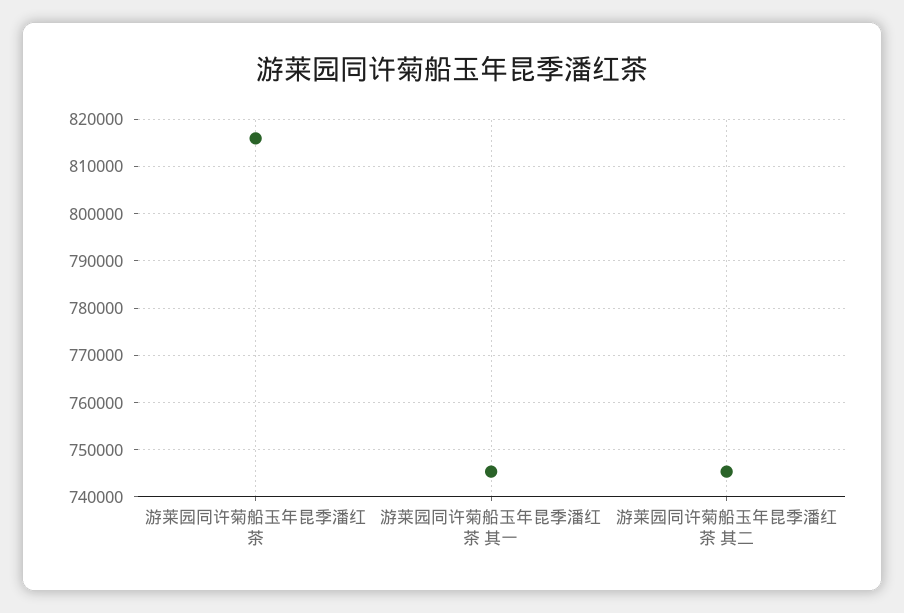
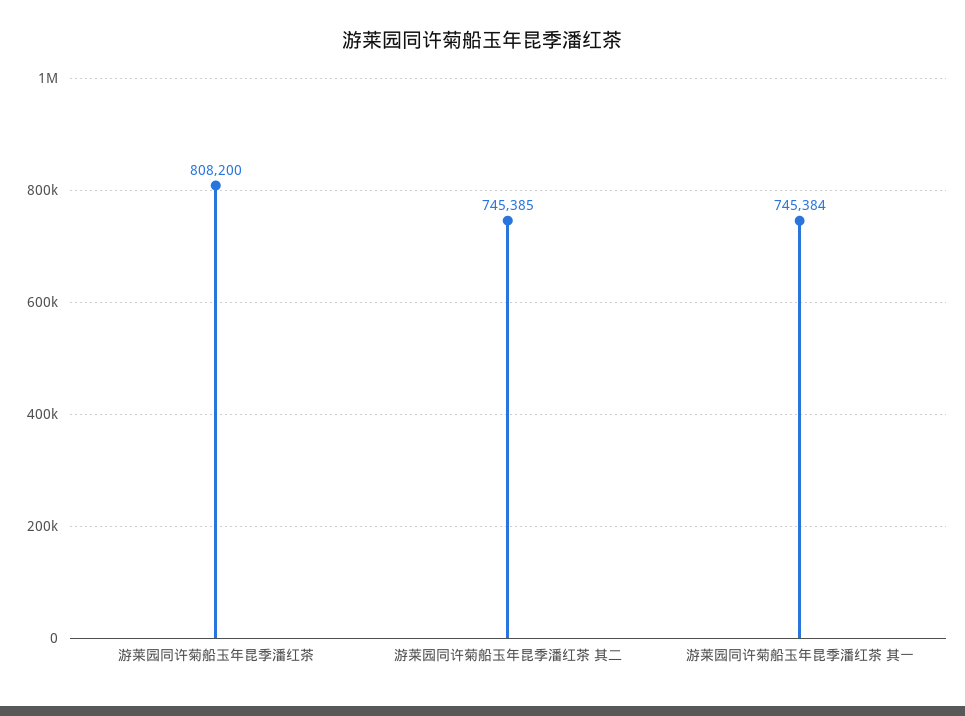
游莱园同许菊船玉年昆季潘红茶: 816000 -> 808200

